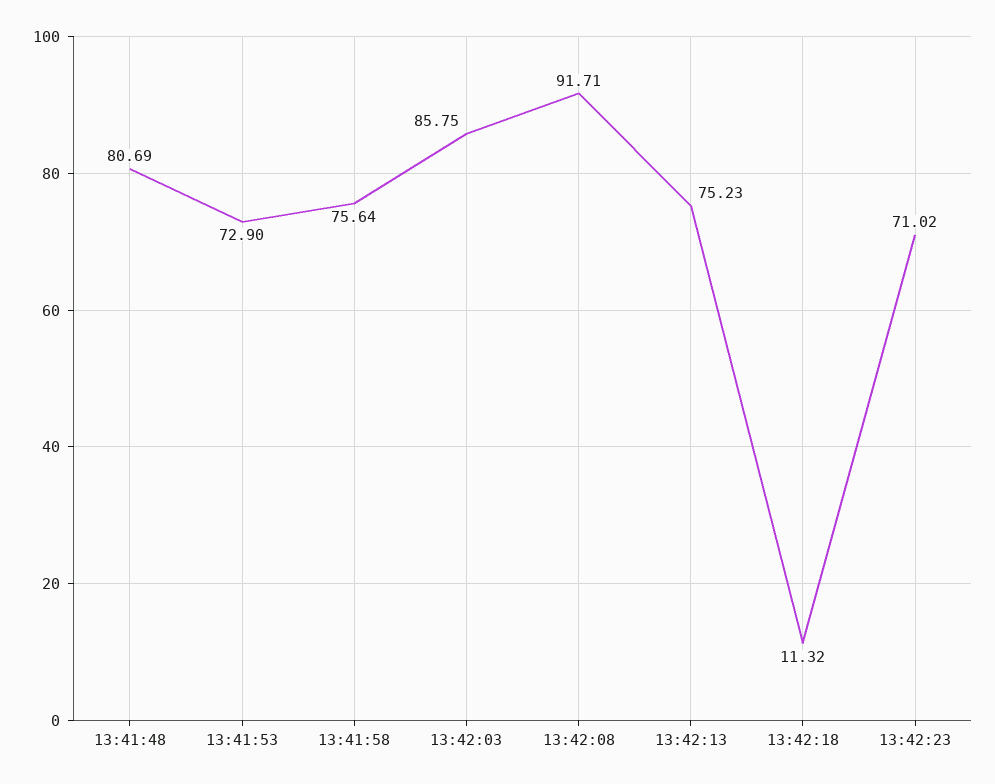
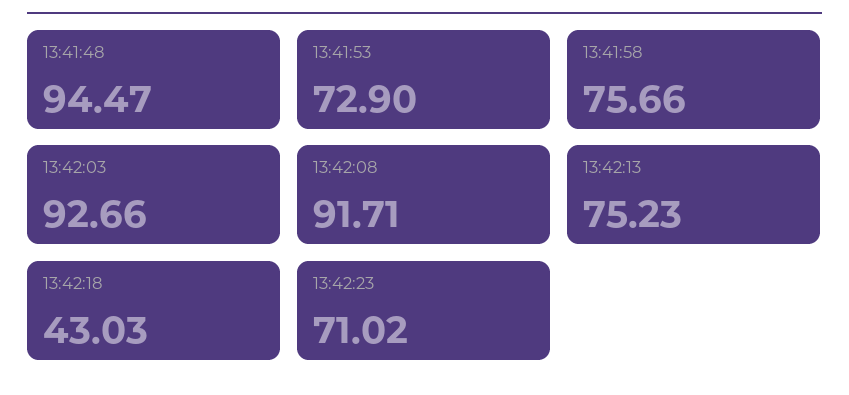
13:41:48: 80.69 -> 94.47
13:41:58: 75.64 -> 75.66
13:42:03: 85.75 -> 92.66
13:42:18: 11.32 -> 43.03

